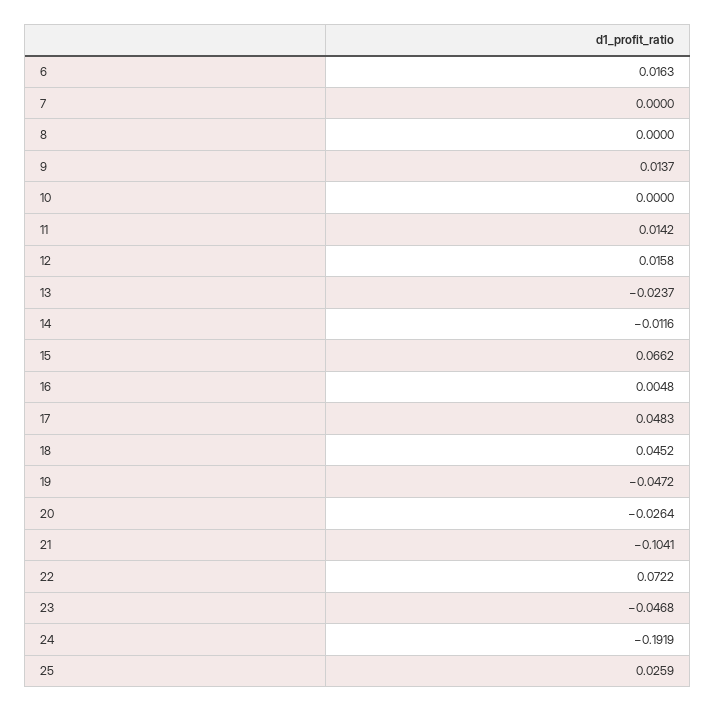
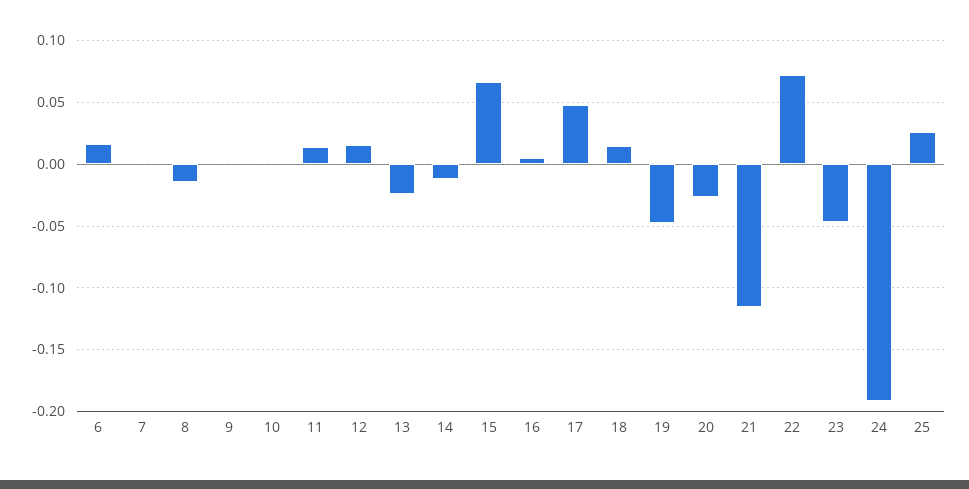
8: 0 -> -0.015
9: 0.0137 -> 0
18: 0.0452 -> 0.015
21: -0.1041 -> -0.115

